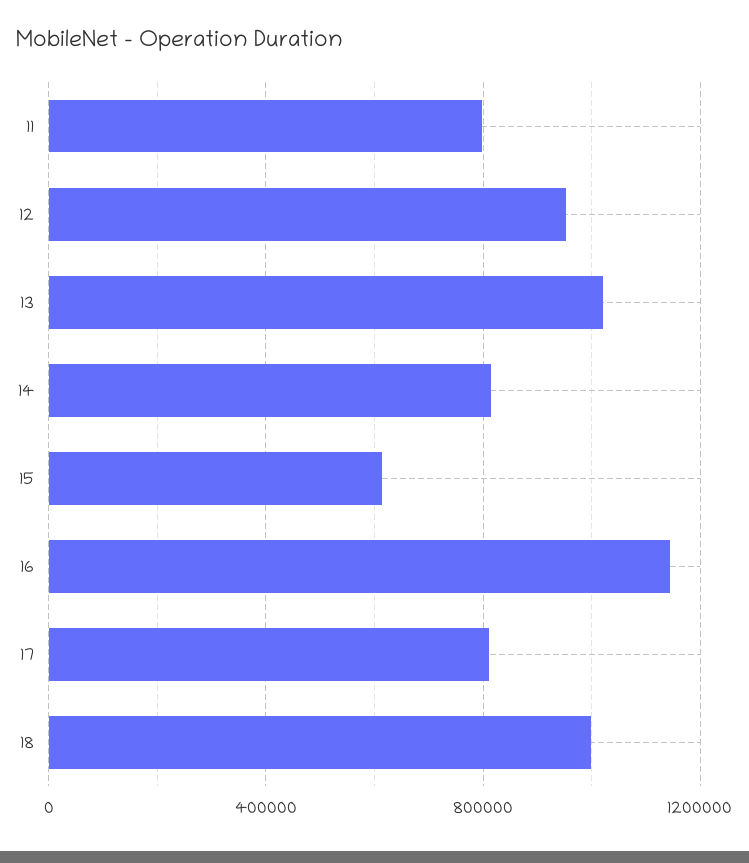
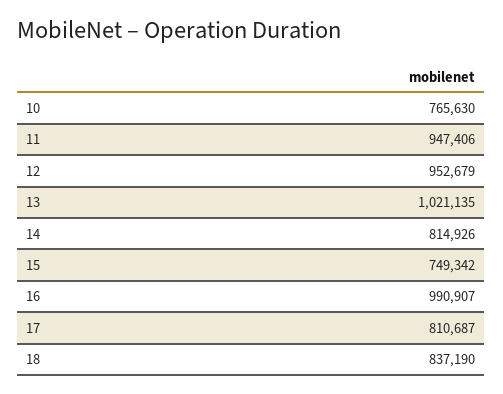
11: 800000 -> 947406
15: 600000 -> 749342
16: 1150000 -> 990907
18: 1000000 -> 837190
10: none -> 765630

